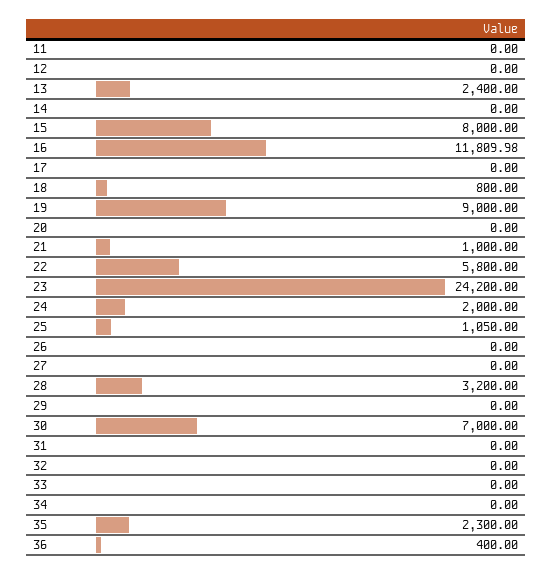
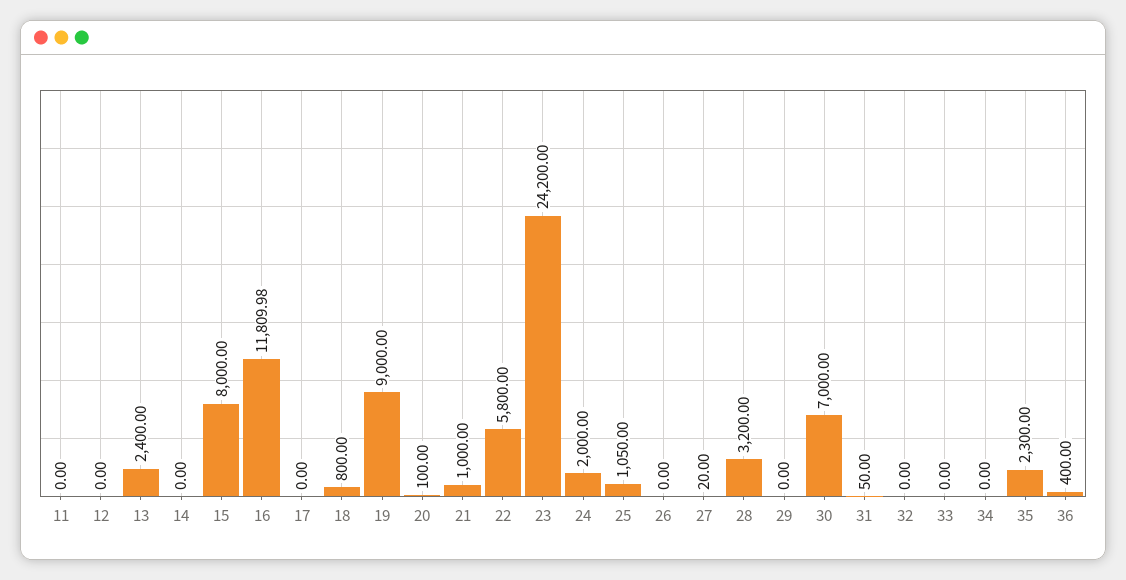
20: 0 -> 100
27: 0 -> 20
31: 0 -> 50

